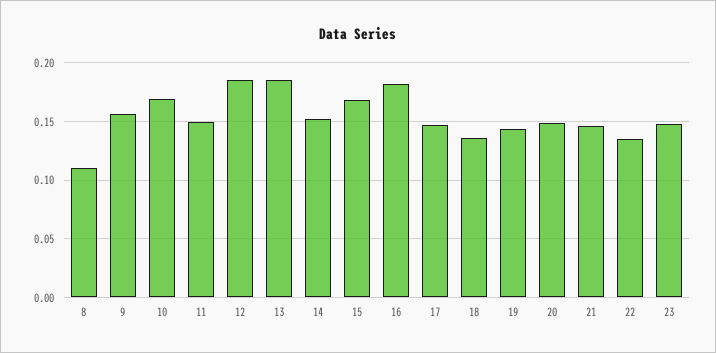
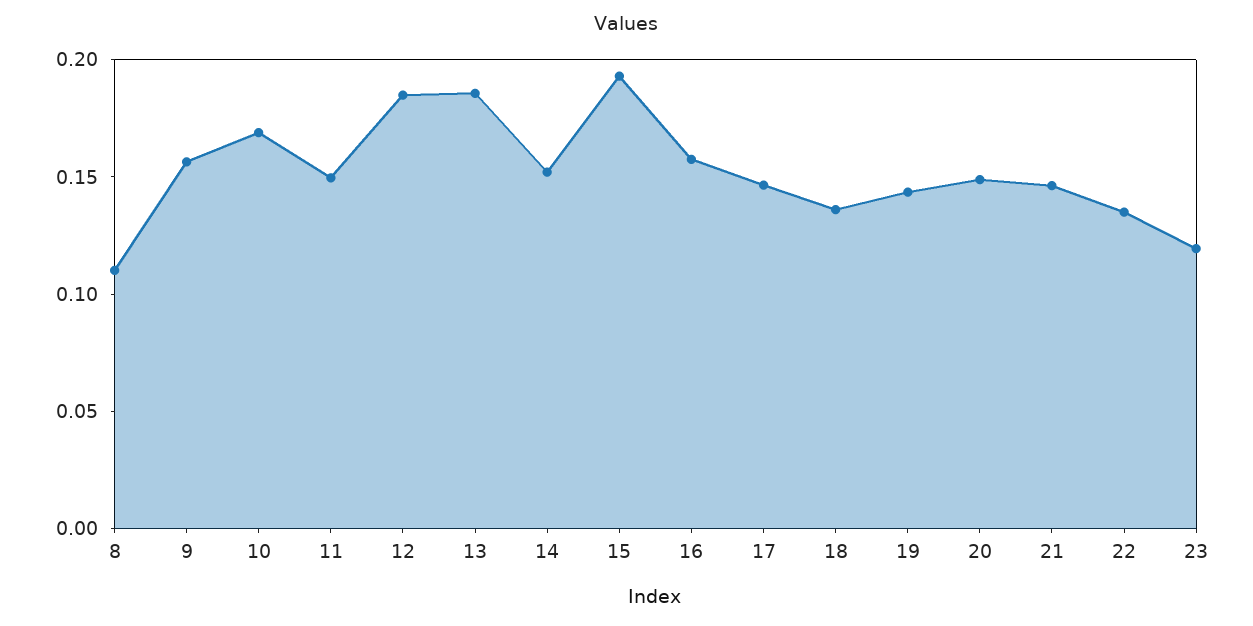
15: 0.17 -> 0.19
16: 0.18 -> 0.16
23: 0.15 -> 0.12

